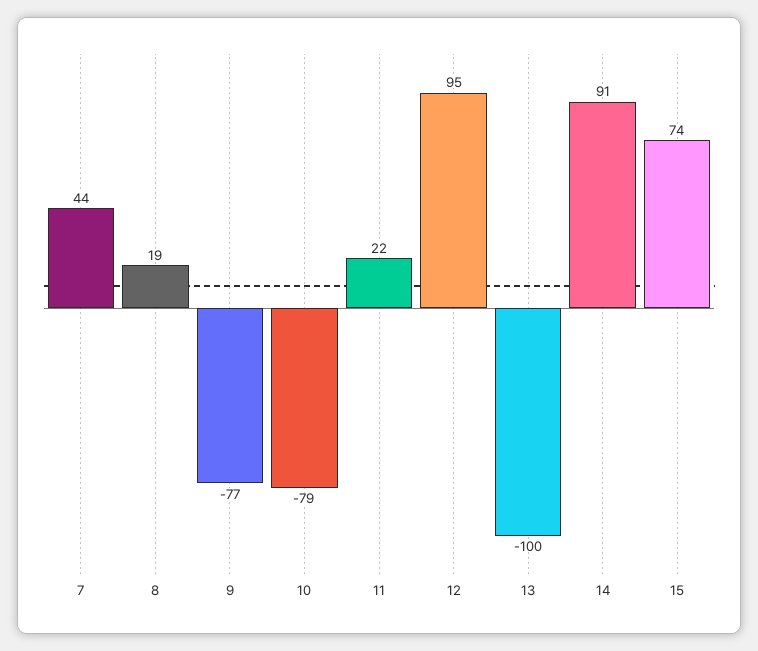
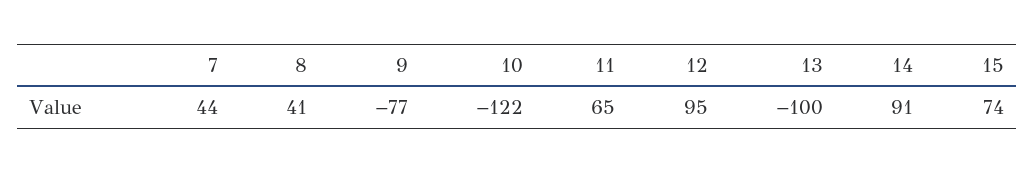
8: 19 -> 41
10: -79 -> -122
11: 22 -> 65

